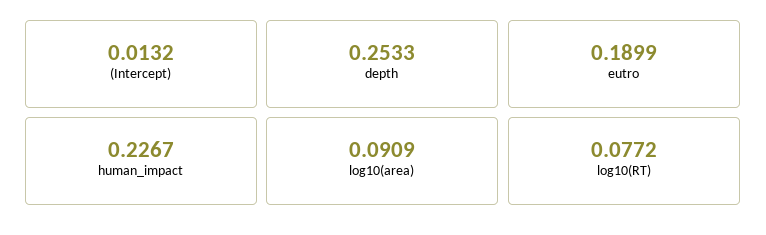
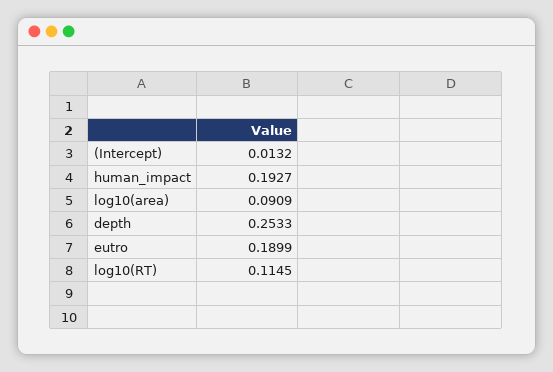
human_impact: 0.2267 -> 0.1927
log10(RT): 0.0772 -> 0.1145

